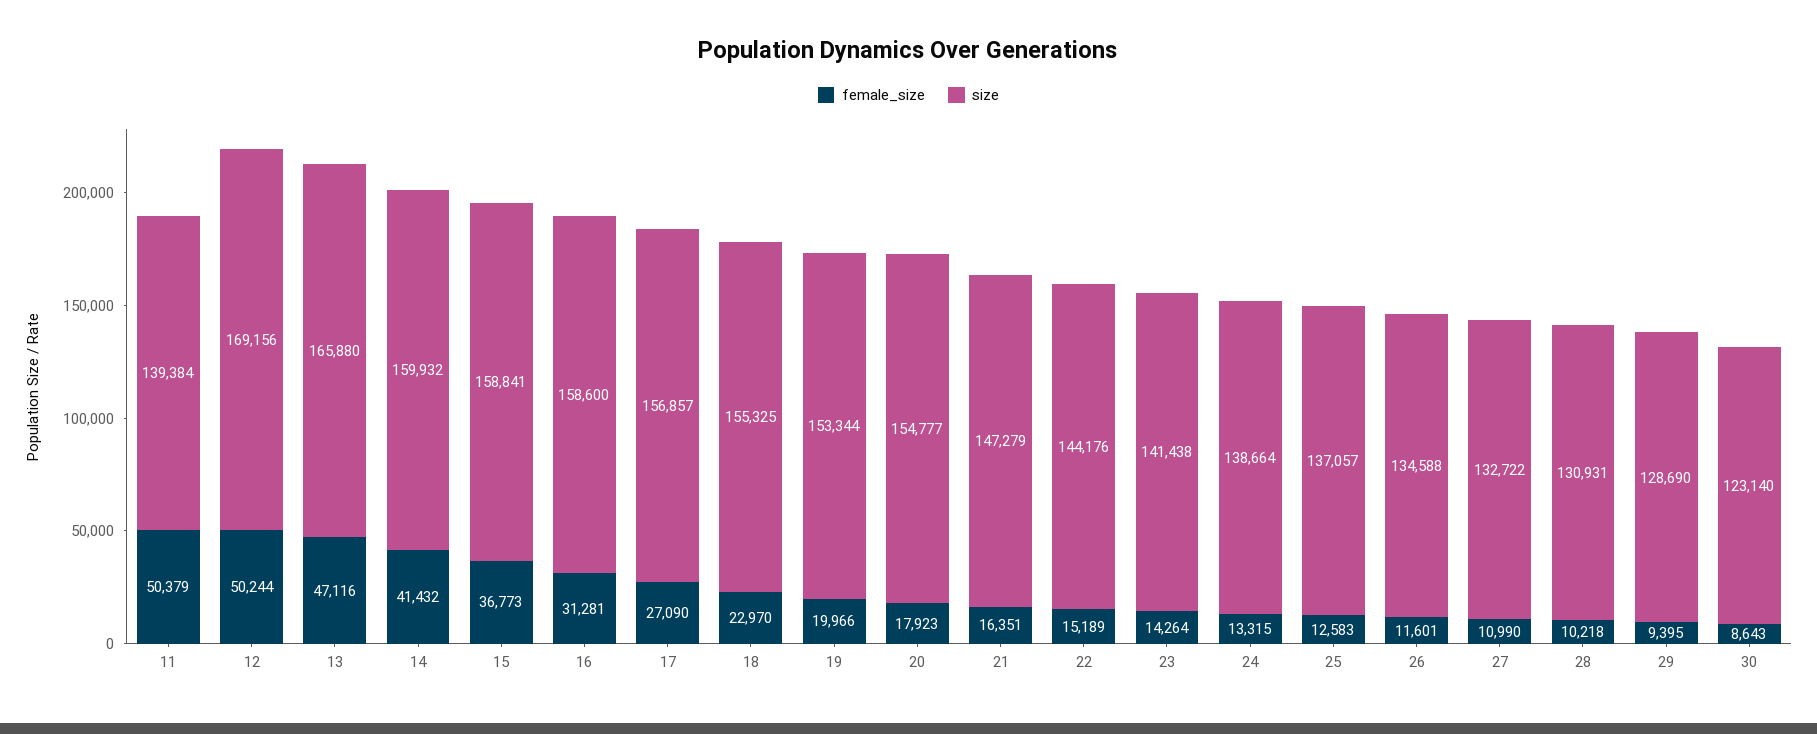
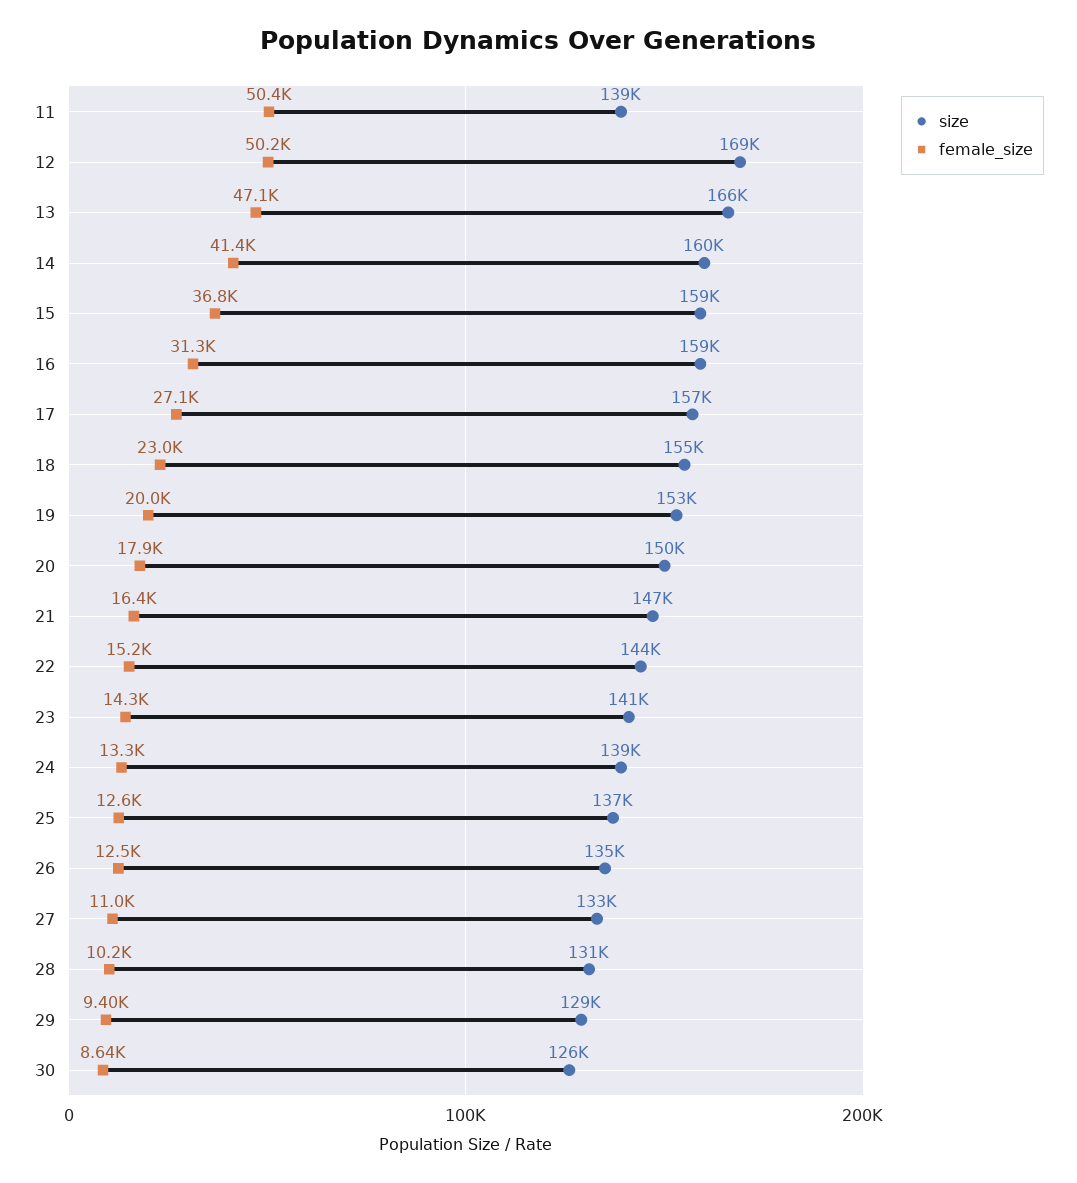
size, 20: 154777 -> 150000
female_size, 26: 11601 -> 12500
size, 30: 123140 -> 126000

